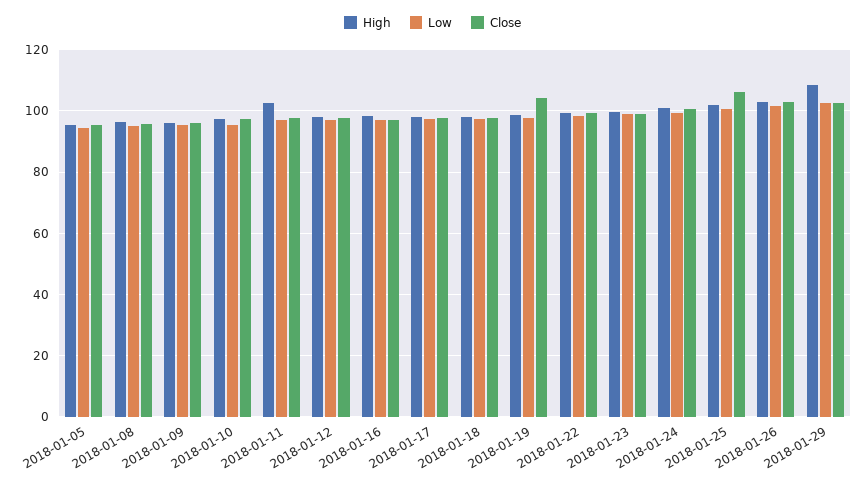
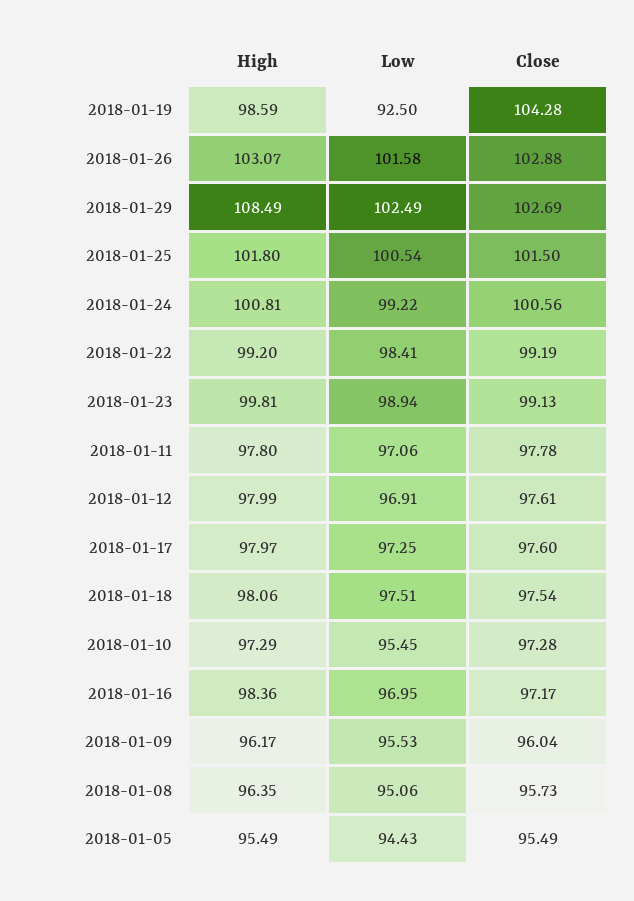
High, 2018-01-11: 102 -> 97.8
Low, 2018-01-19: 98 -> 92.5
Close, 2018-01-25: 106 -> 101.5

